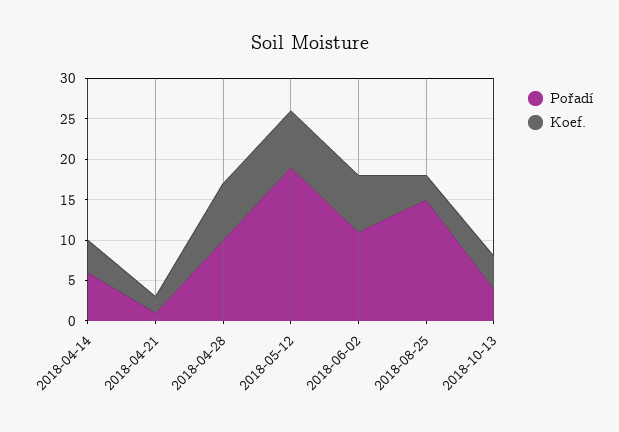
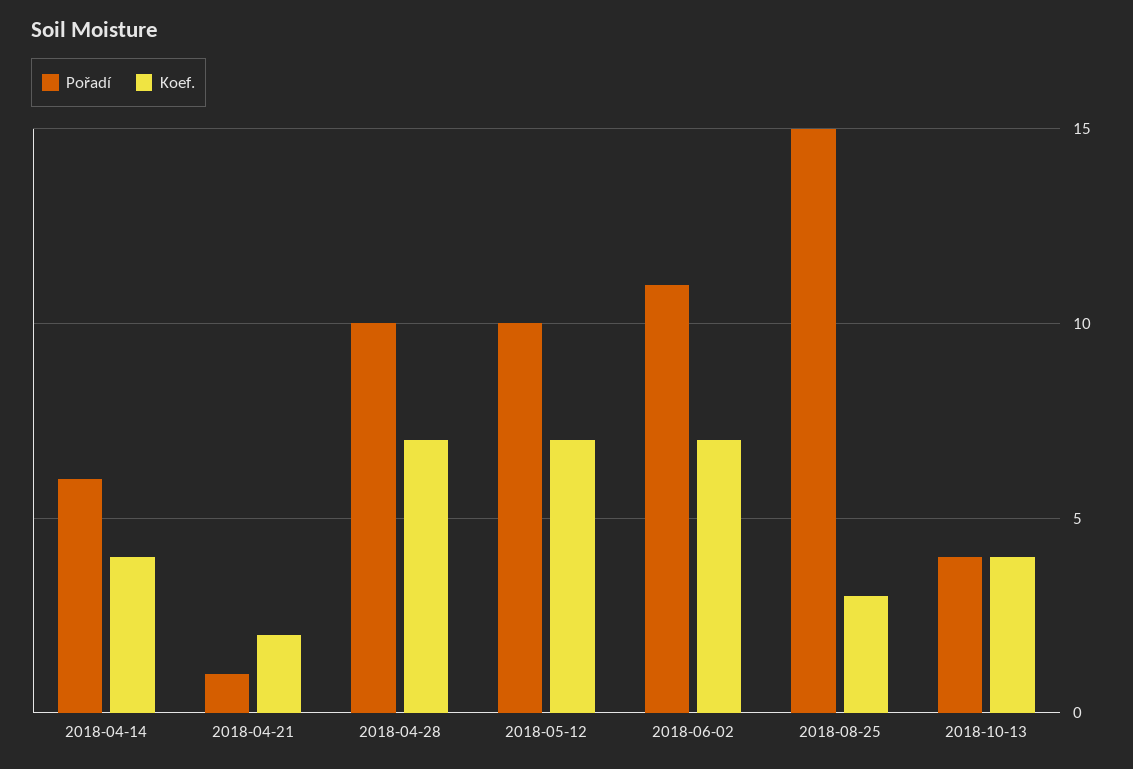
Pořadí, 2018-05-12: 19 -> 10

